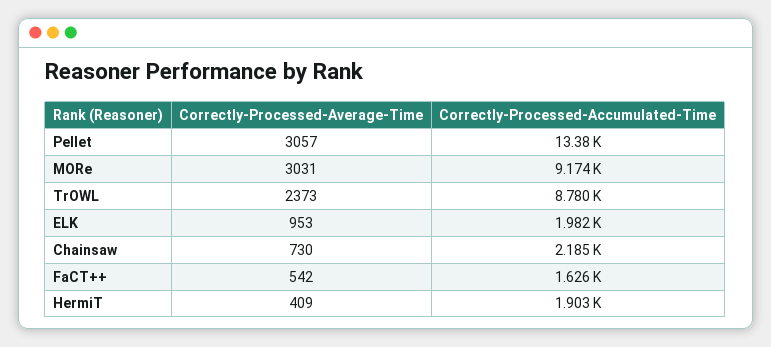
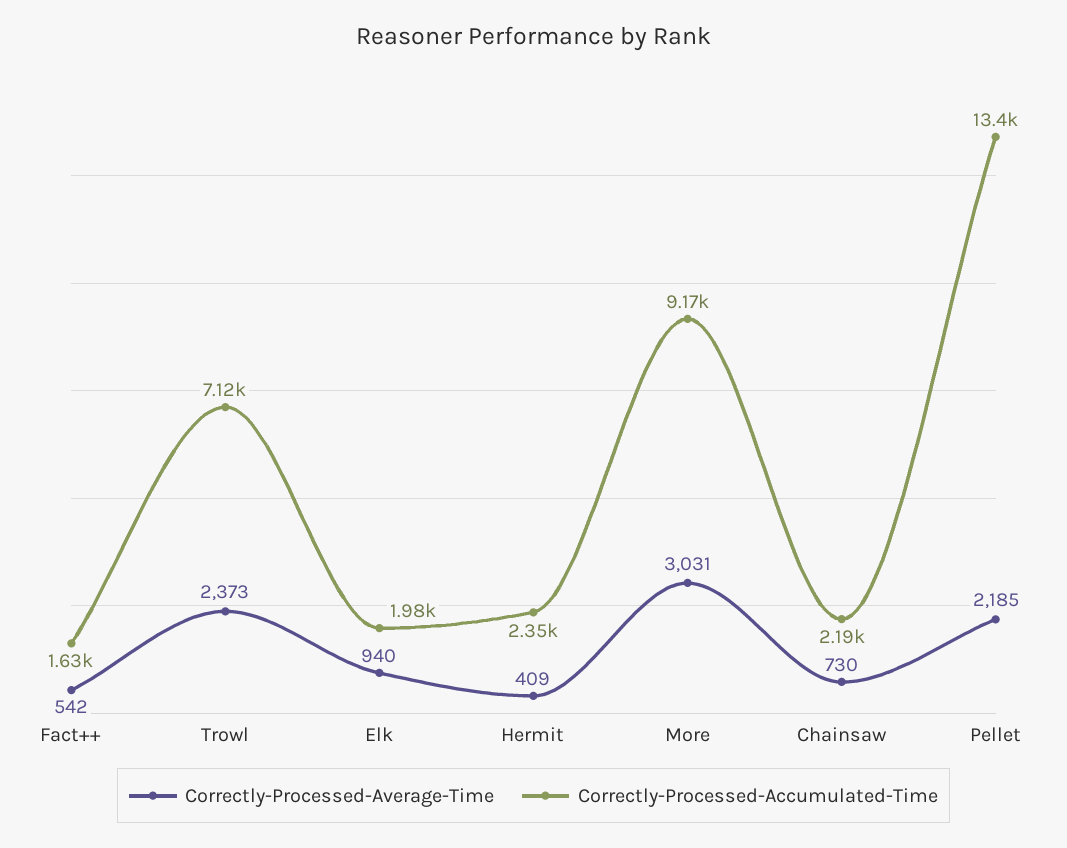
Correctly-Processed-Average-Time, Pellet: 3057 -> 2185
Correctly-Processed-Accumulated-Time, TrOWL: 8780 -> 7120
Correctly-Processed-Average-Time, ELK: 953 -> 940
Correctly-Processed-Accumulated-Time, HermiT: 1903 -> 2350

